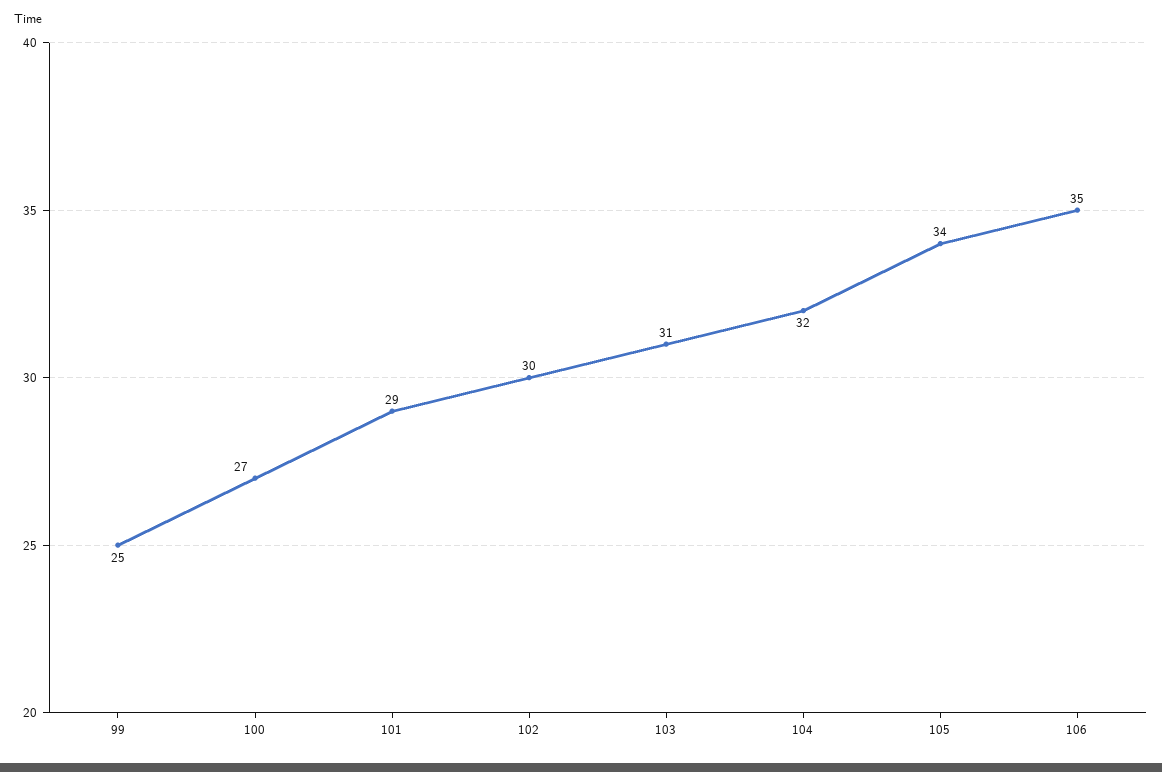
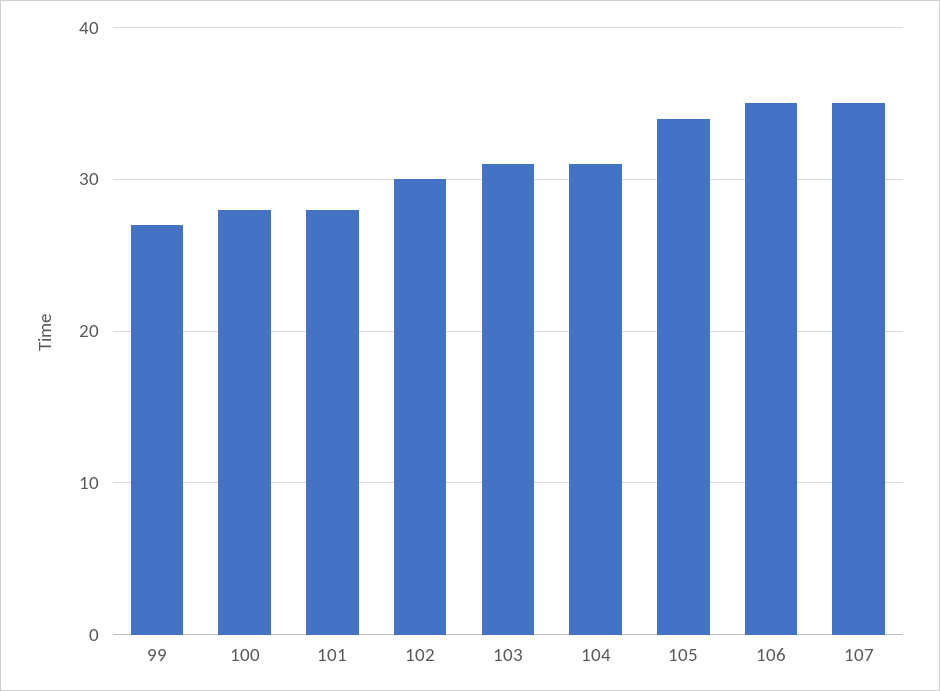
99: 25 -> 27
100: 27 -> 28
101: 29 -> 28
104: 32 -> 31
107: none -> 35

